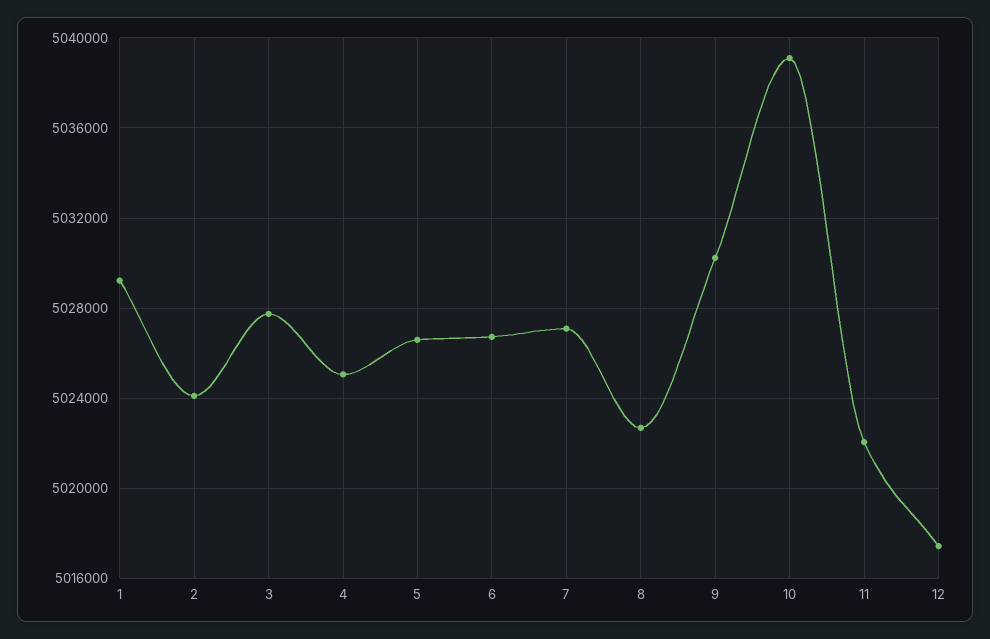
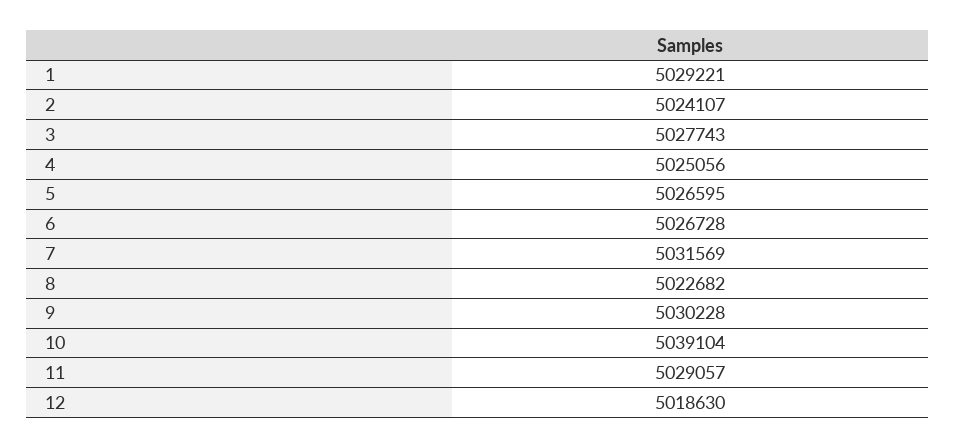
7: 5027000 -> 5031569
11: 5022000 -> 5029057
12: 5017500 -> 5018630

